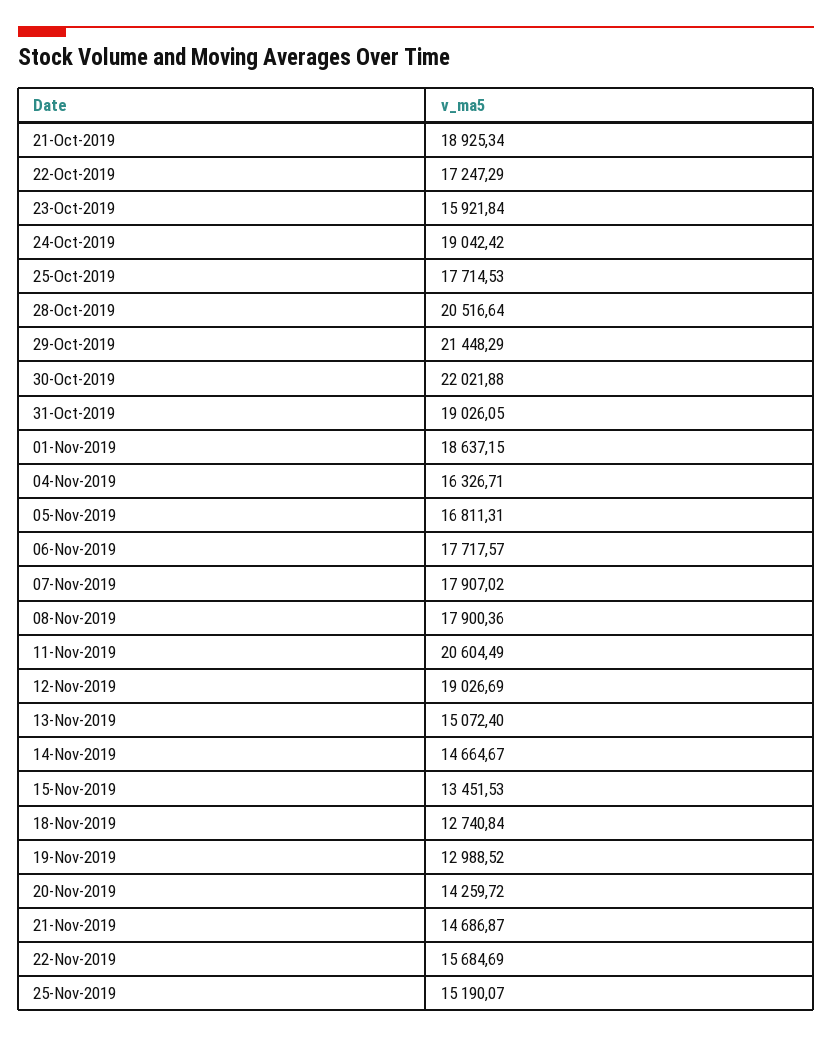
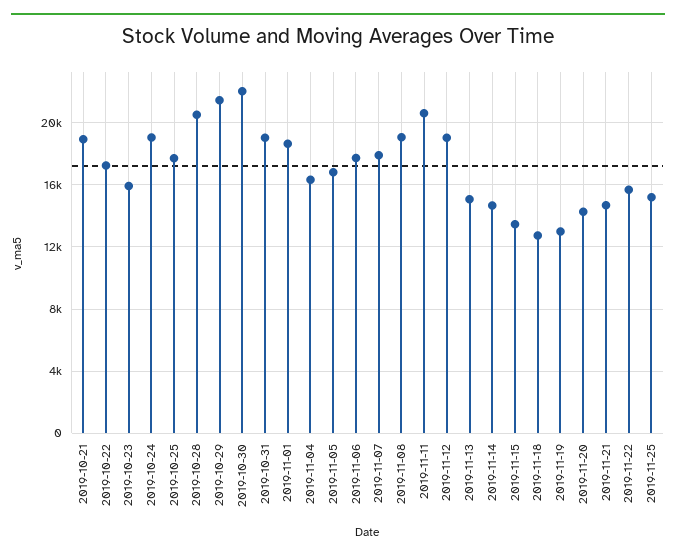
08-Nov-2019: 17900.36 -> 19000

